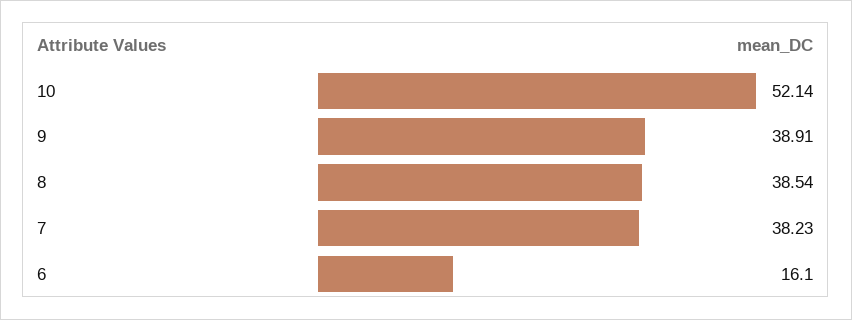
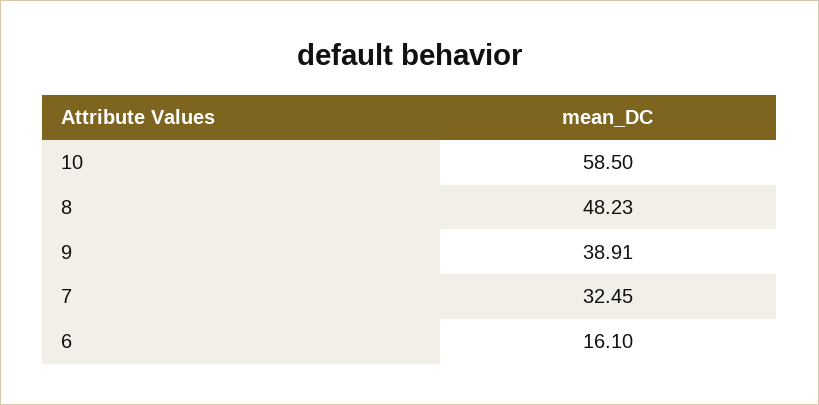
10: 52.14 -> 58.5
8: 38.54 -> 48.23
7: 38.23 -> 32.45

